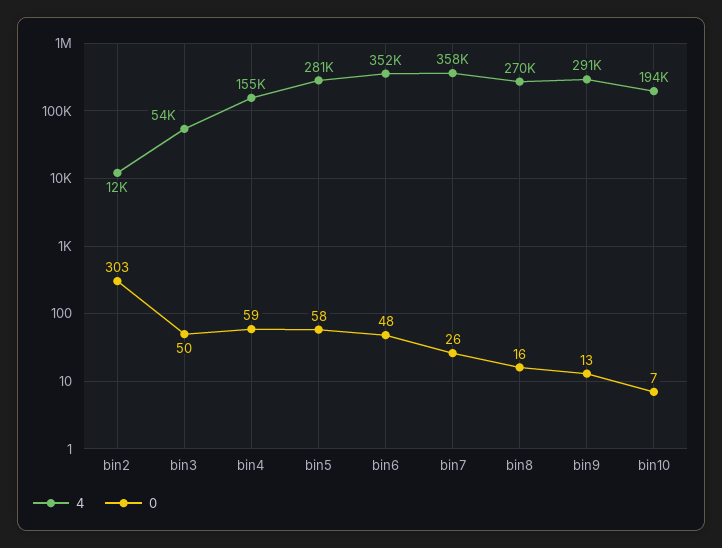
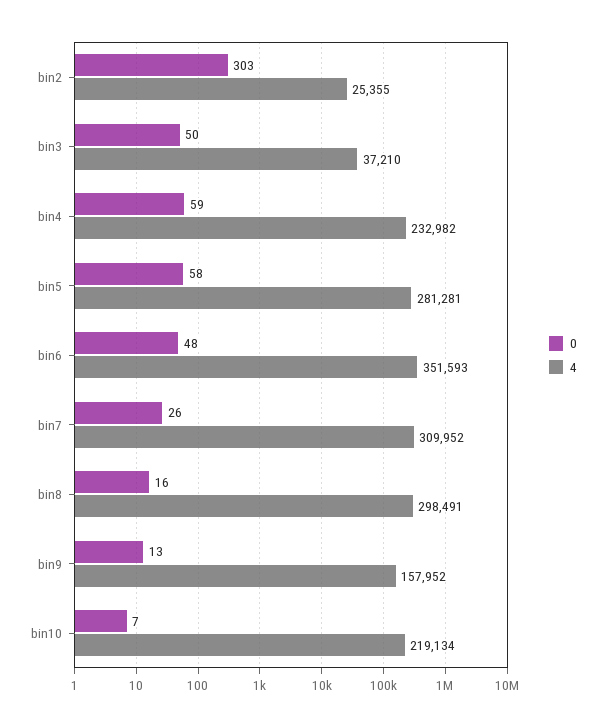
4, bin2: 12000 -> 25355
4, bin3: 54000 -> 37210
4, bin4: 155000 -> 232982
4, bin7: 358000 -> 309952
4, bin8: 270000 -> 298491
4, bin9: 291000 -> 157952
4, bin10: 194000 -> 219134

